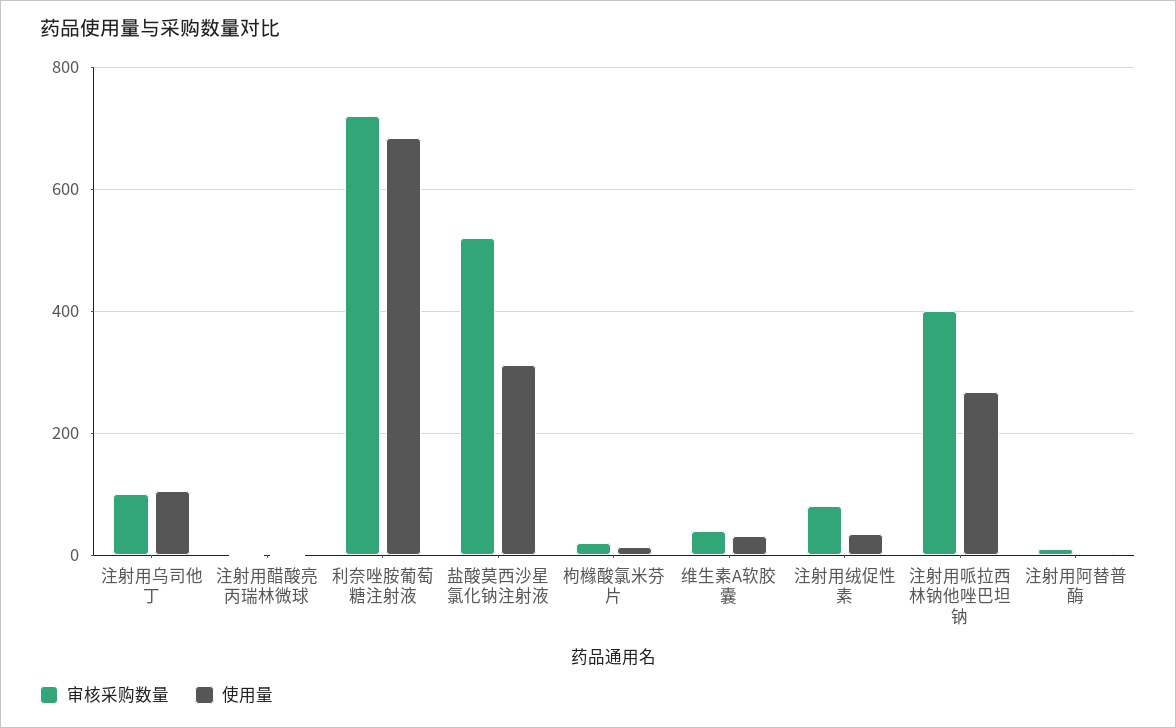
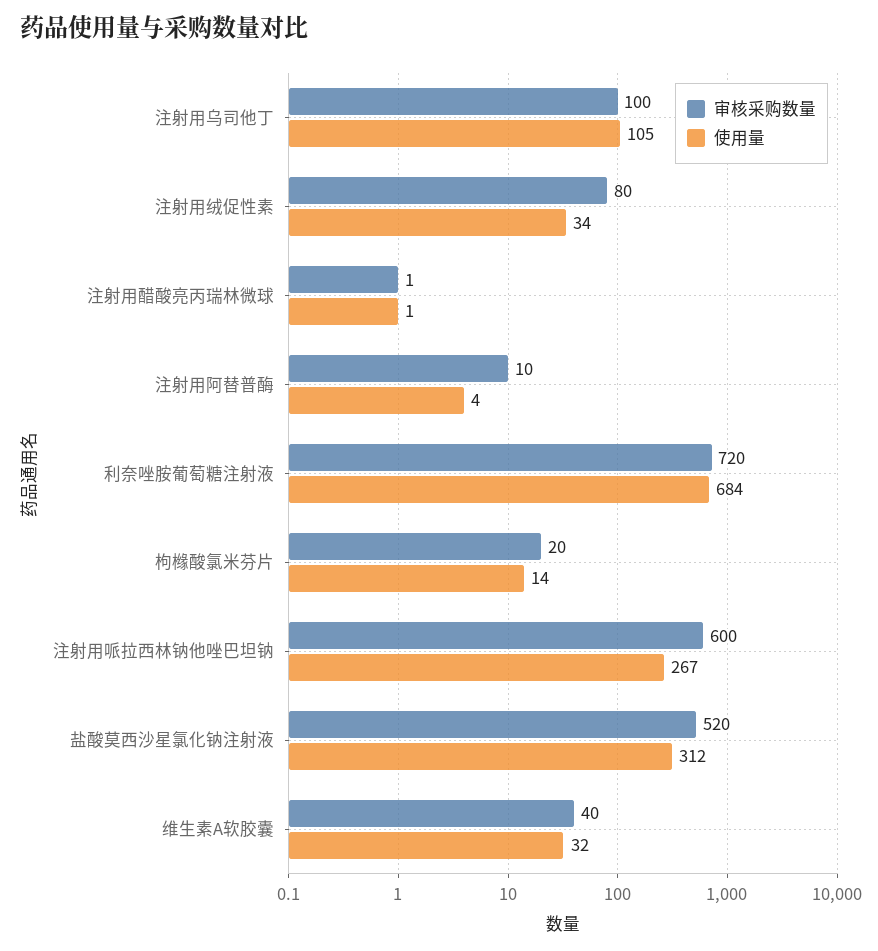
审核采购数量, 注射用哌拉西林钠他唑巴坦钠: 400 -> 600

